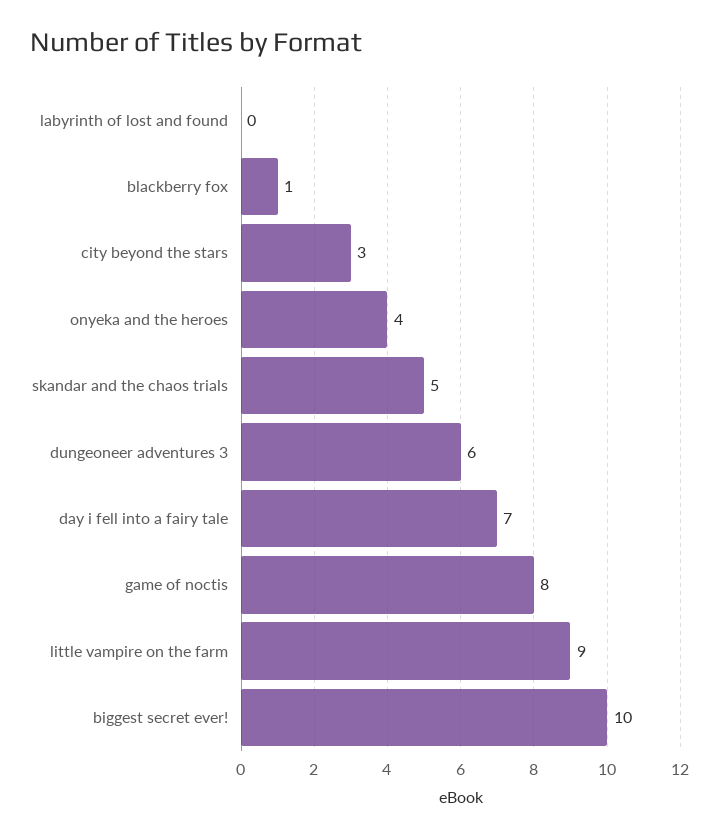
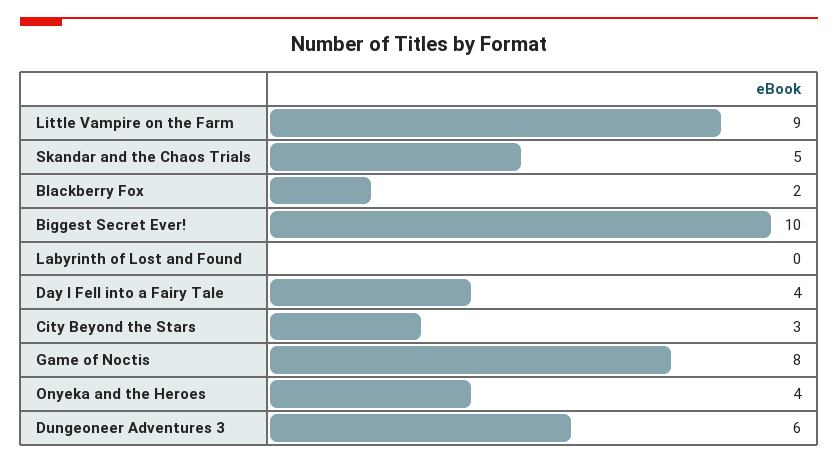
blackberry fox: 1 -> 2
day i fell into a fairy tale: 7 -> 4

